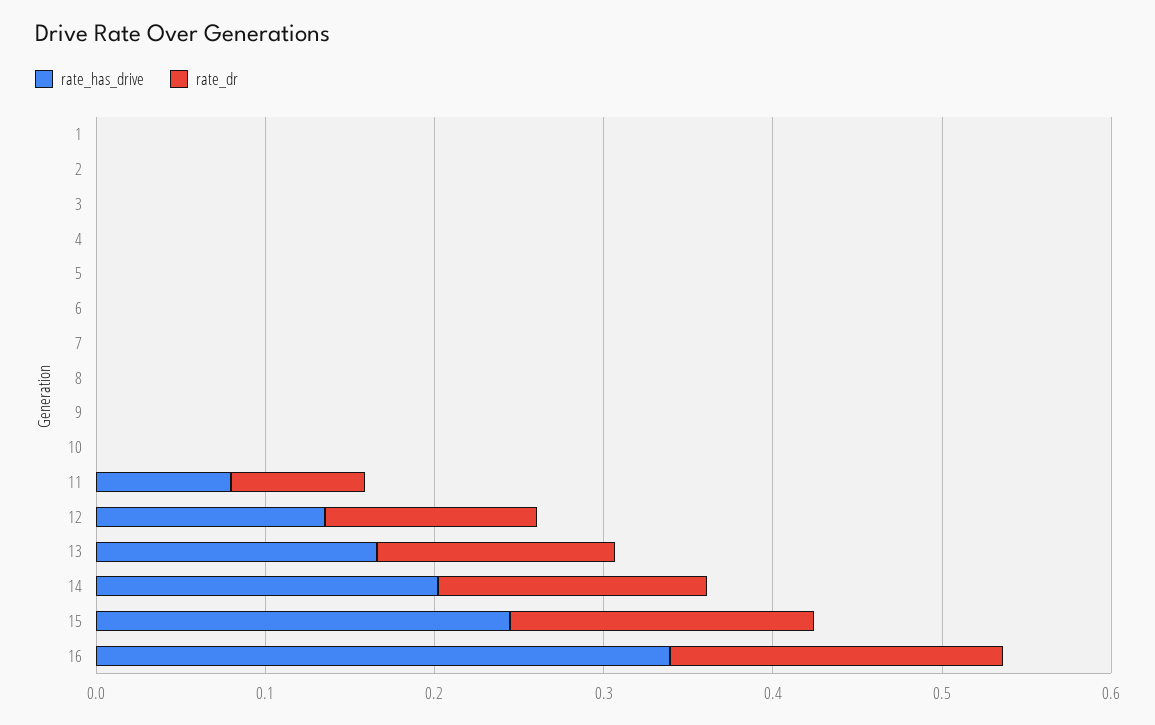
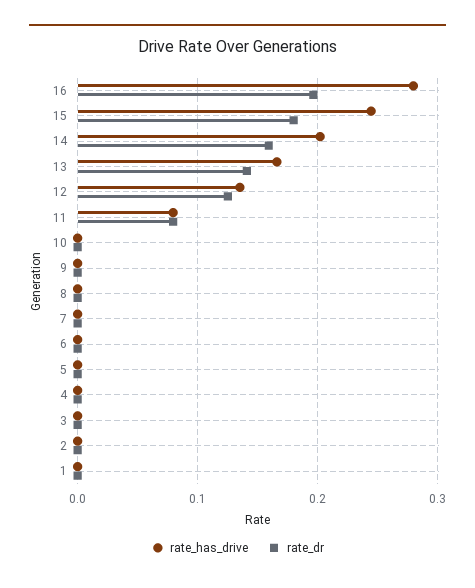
rate_has_drive, 16: 0.34 -> 0.28

